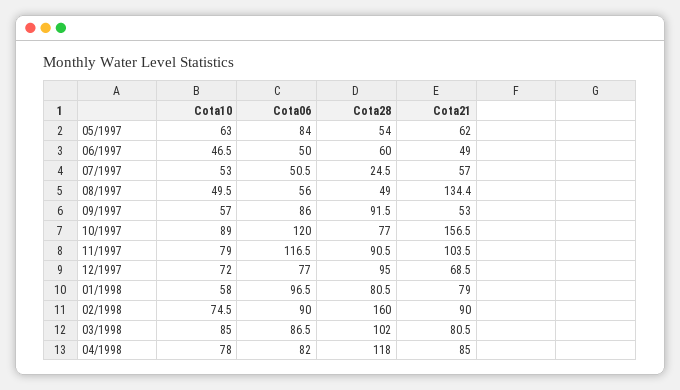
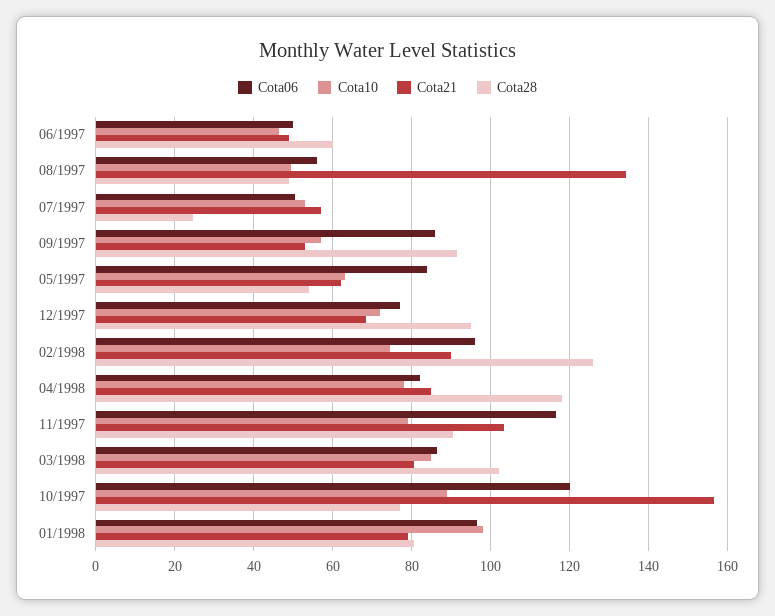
Cota10, 01/1998: 58 -> 98
Cota06, 02/1998: 90 -> 96
Cota28, 02/1998: 160 -> 126

